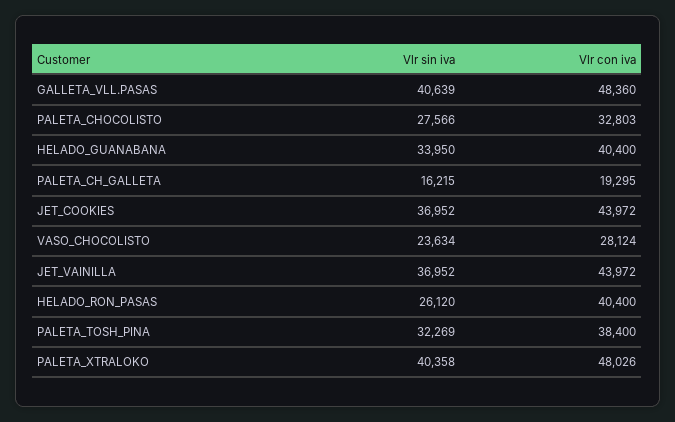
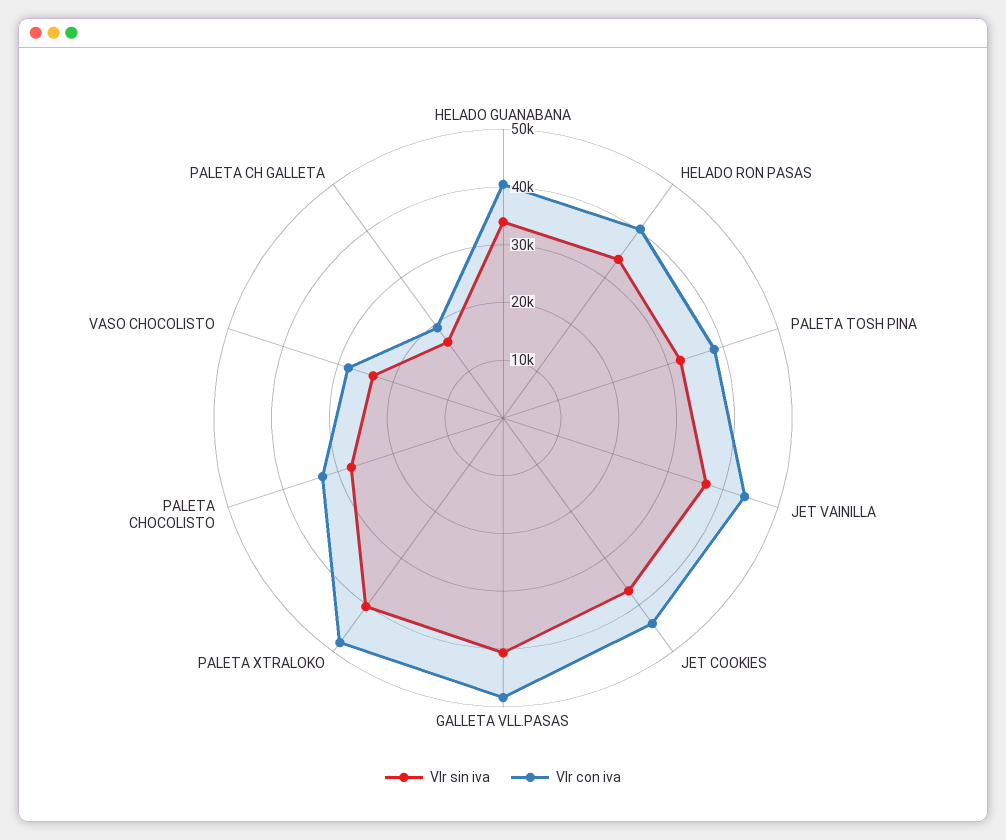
Vlr sin iva, HELADO_RON_PASAS: 26120 -> 34000

